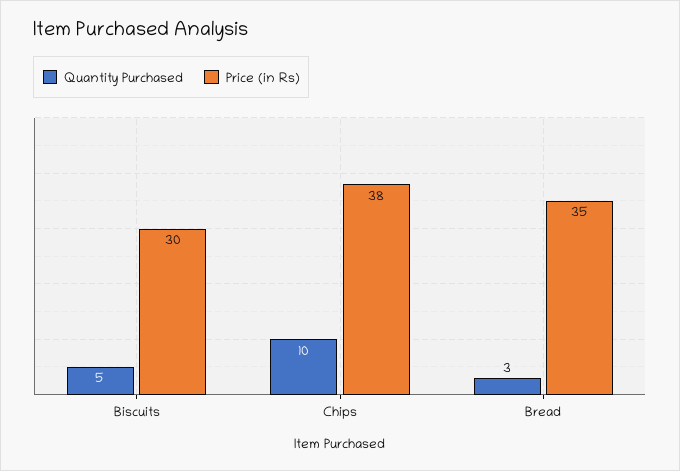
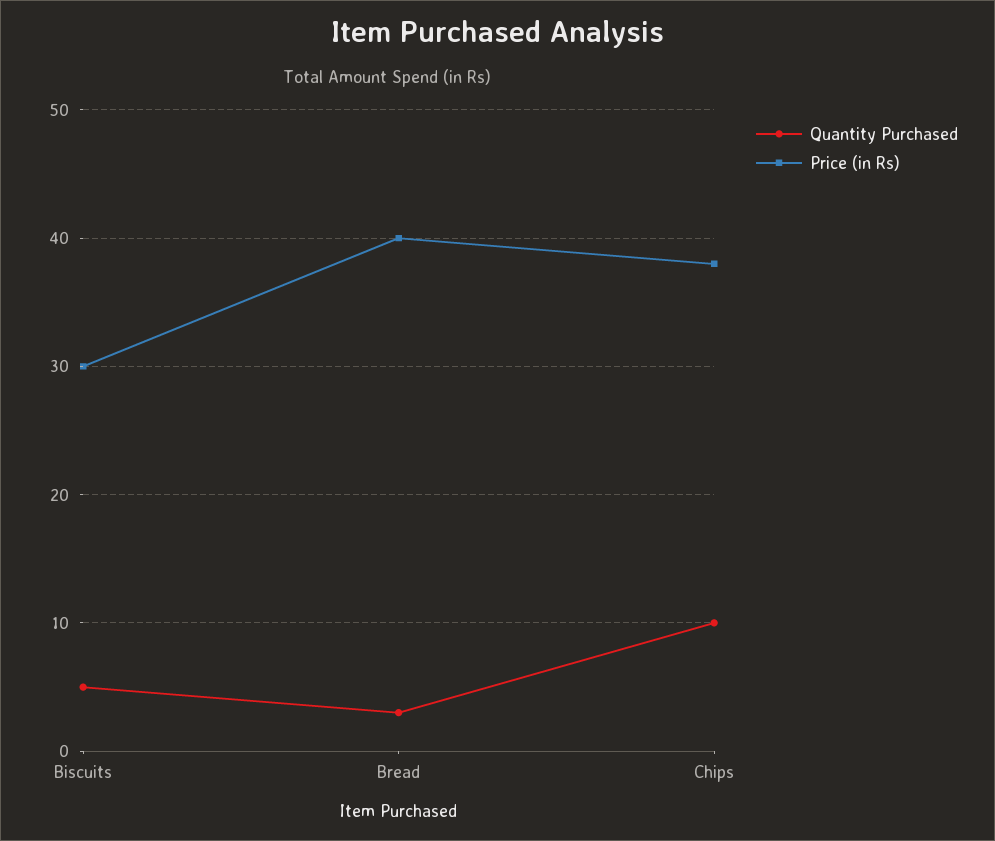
Price (in Rs), Bread: 35 -> 40

